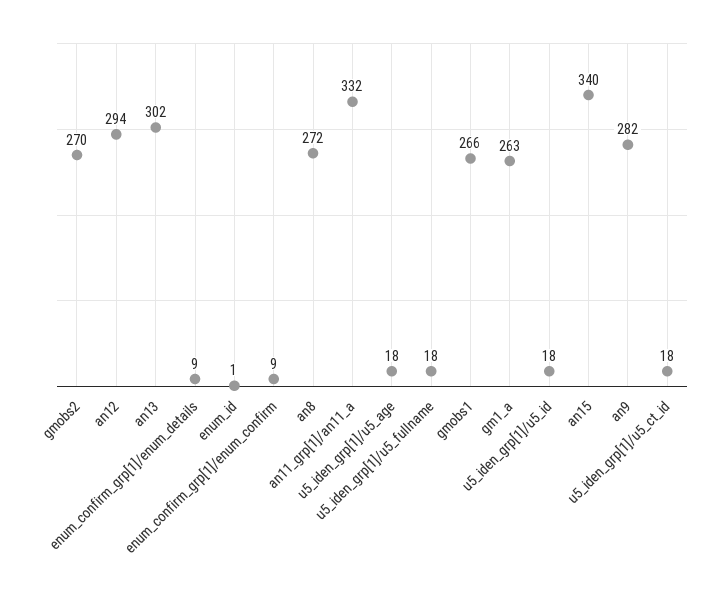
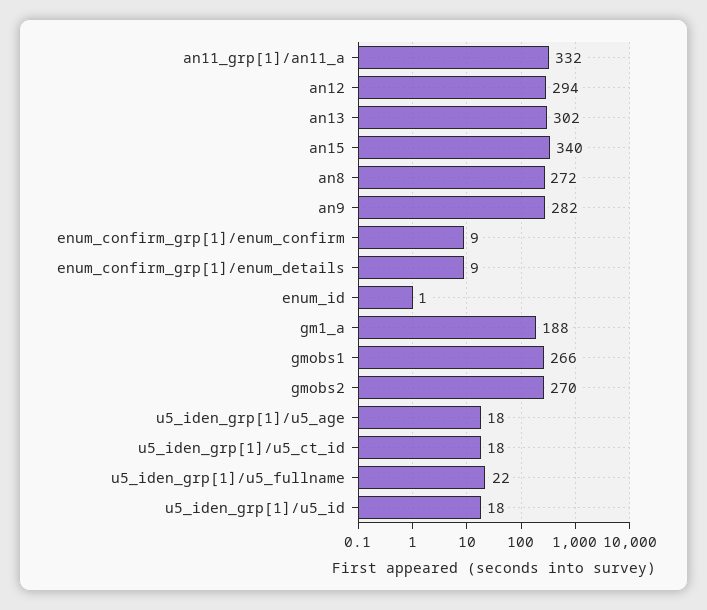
u5_iden_grp[1]/u5_fullname: 18 -> 22
gm1_a: 263 -> 188

